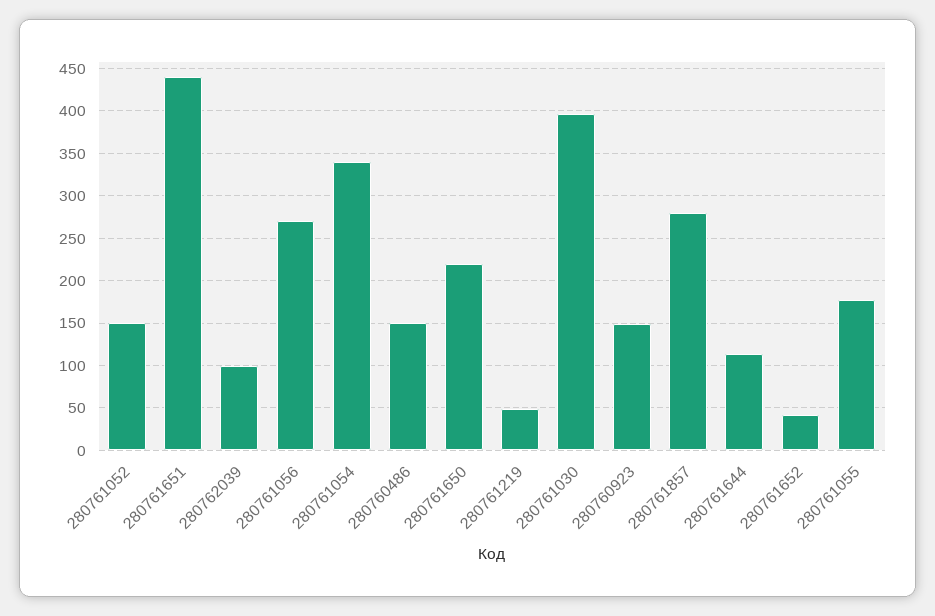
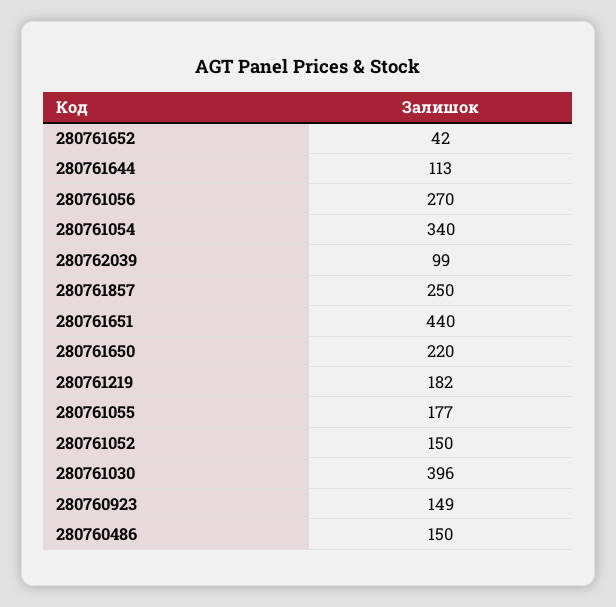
280761219: 50 -> 182
280761857: 280 -> 250

